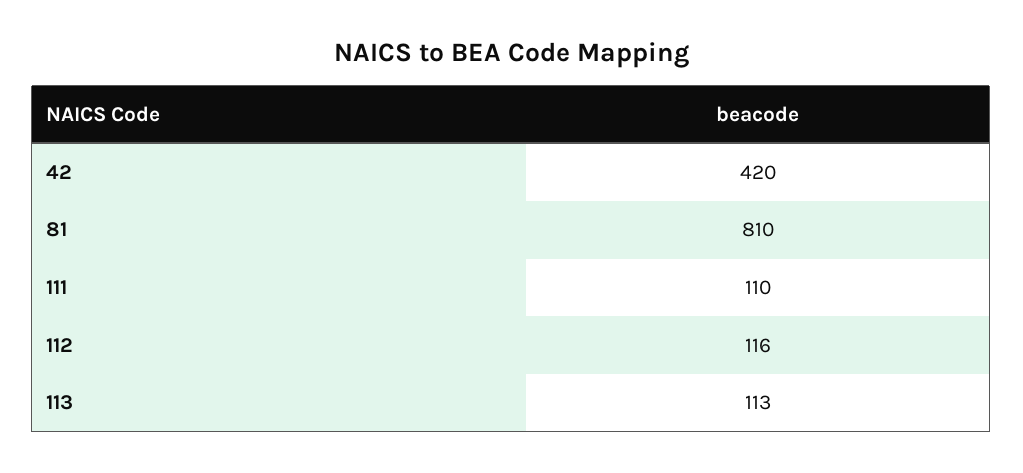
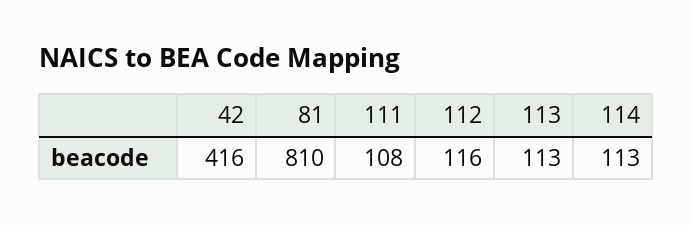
42: 420 -> 416
111: 110 -> 108
114: none -> 113

